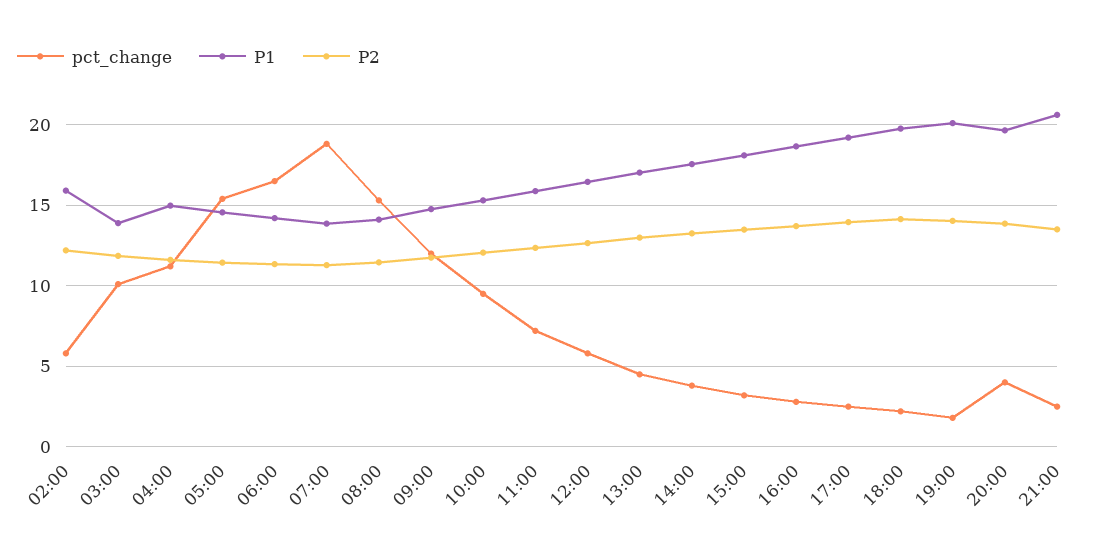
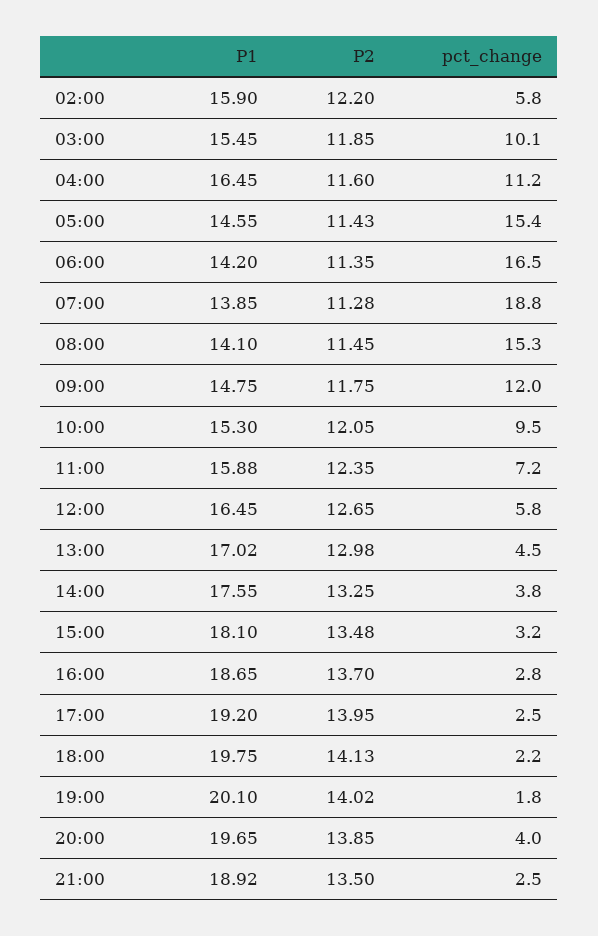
P1, 03:00: 14 -> 15.45
P1, 04:00: 15 -> 16.45
P1, 21:00: 20.5 -> 18.92

